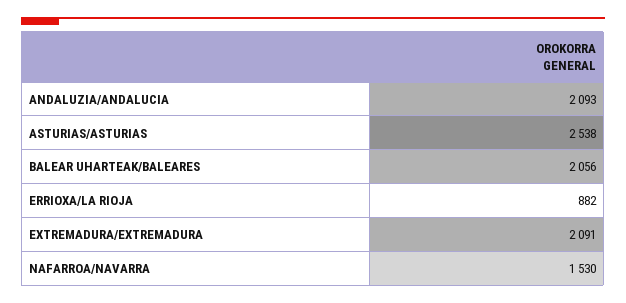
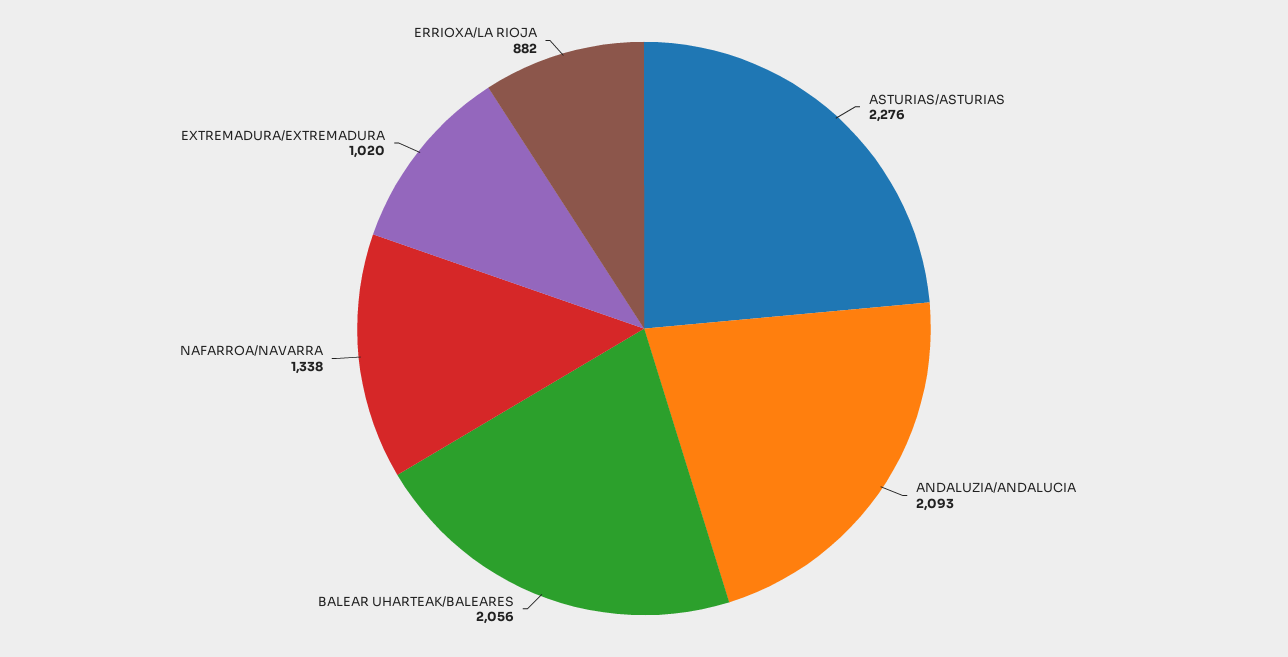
ASTURIAS/ASTURIAS: 2538 -> 2276
EXTREMADURA/EXTREMADURA: 2091 -> 1020
NAFARROA/NAVARRA: 1530 -> 1338

